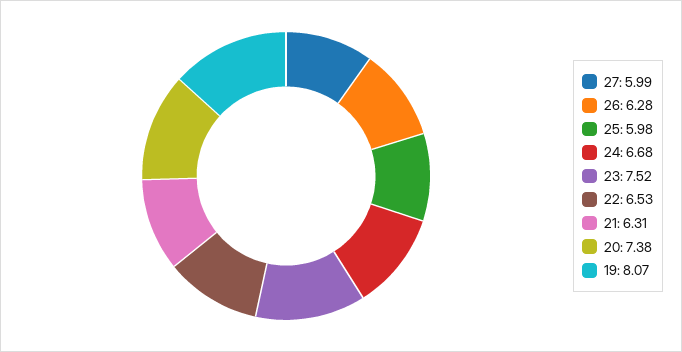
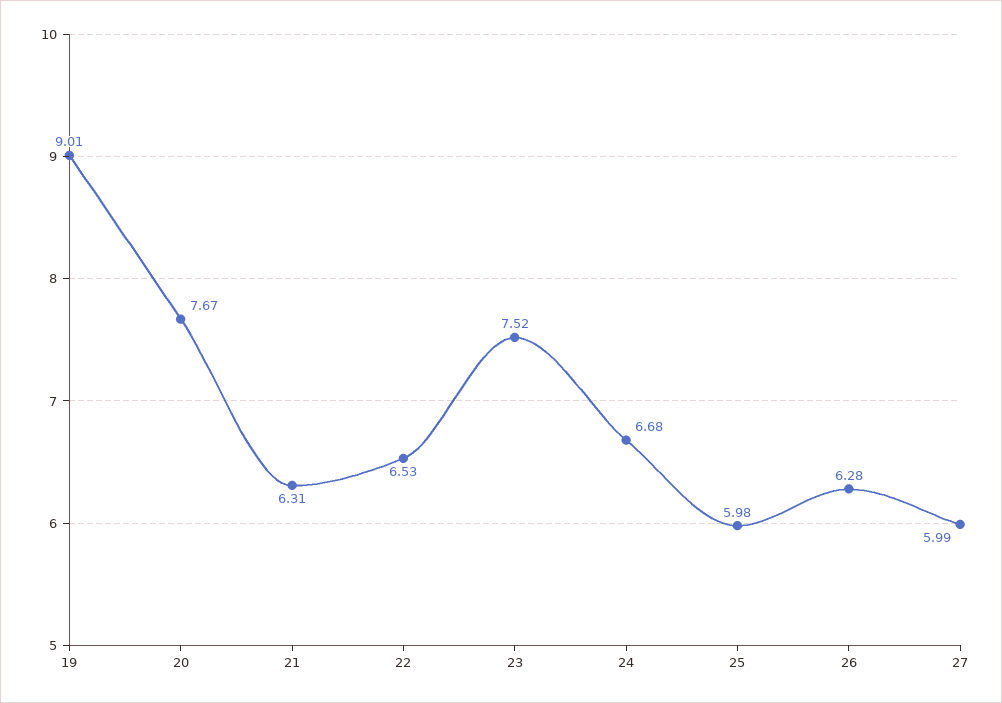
20: 7.38 -> 7.67
19: 8.07 -> 9.01

